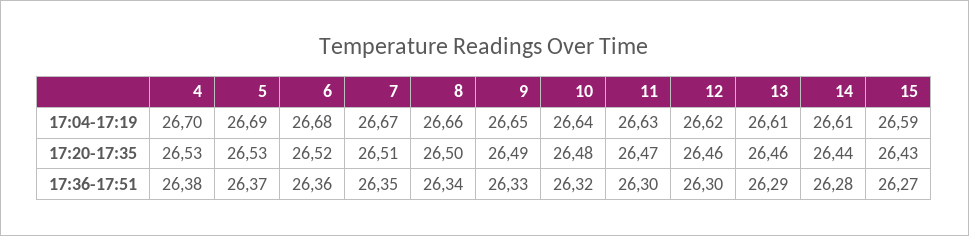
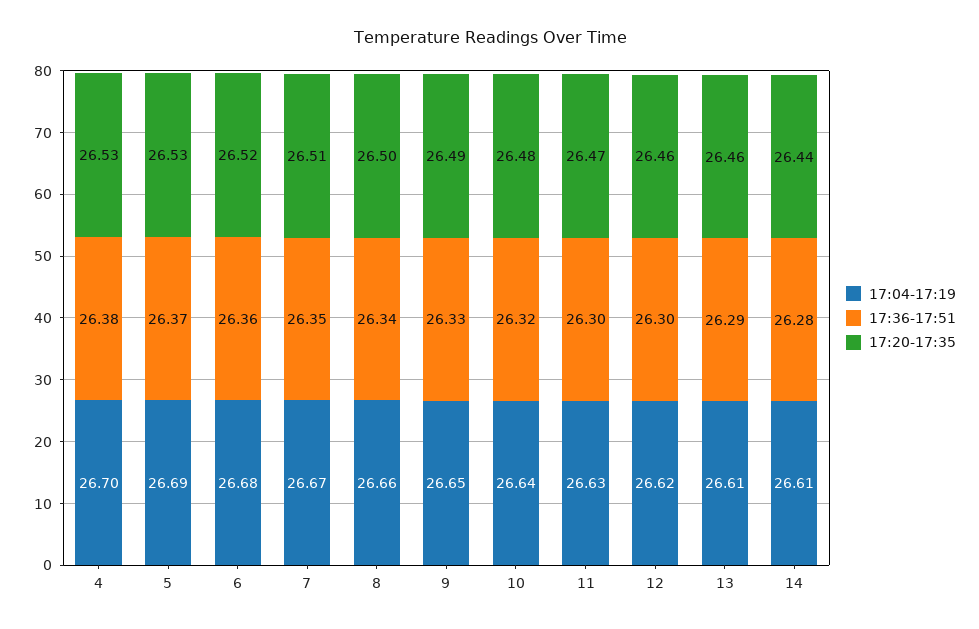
17:04-17:19, 15: 26.59 -> none
17:20-17:35, 15: 26.43 -> none
17:36-17:51, 15: 26.27 -> none

